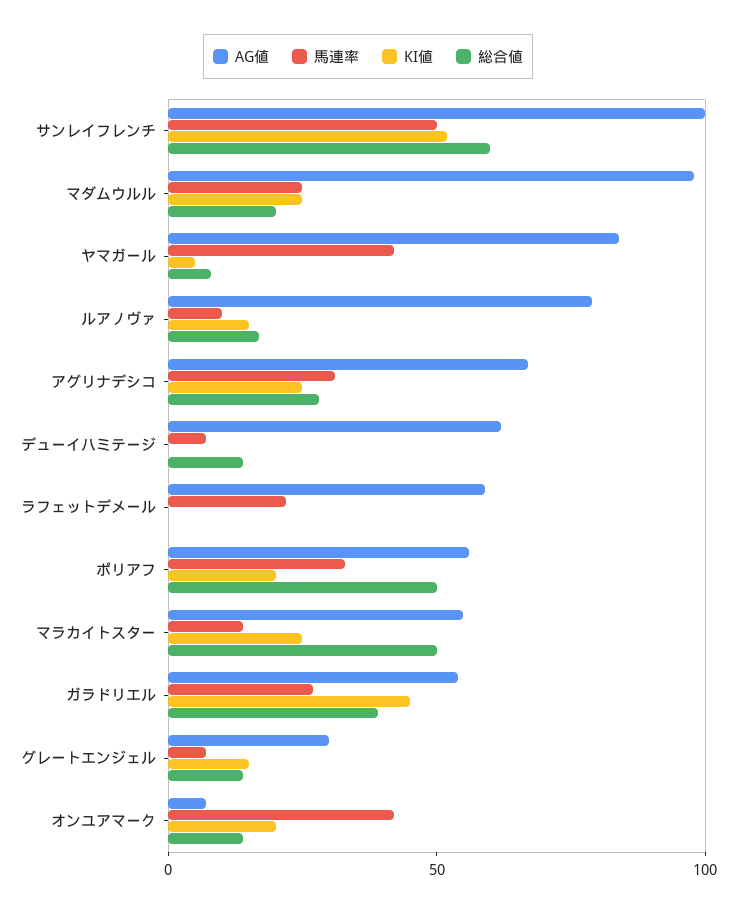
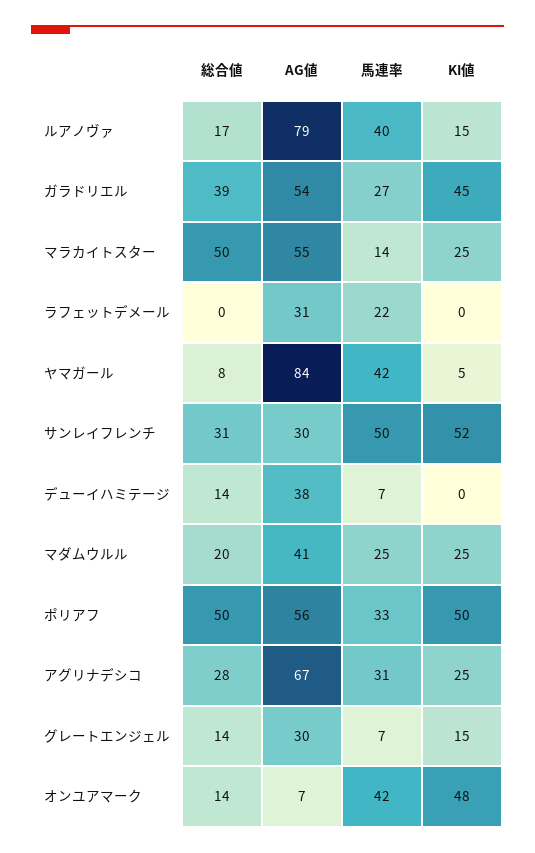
AG値, サンレイフレンチ: 100 -> 30
総合値, サンレイフレンチ: 60 -> 31
AG値, マダムウルル: 100 -> 41
馬連率, ルアノヴァ: 10 -> 40
AG値, デューイハミテージ: 60 -> 38
AG値, ラフェットデメール: 60 -> 31
KI値, ポリアフ: 20 -> 50
KI値, オンユアマーク: 20 -> 48

